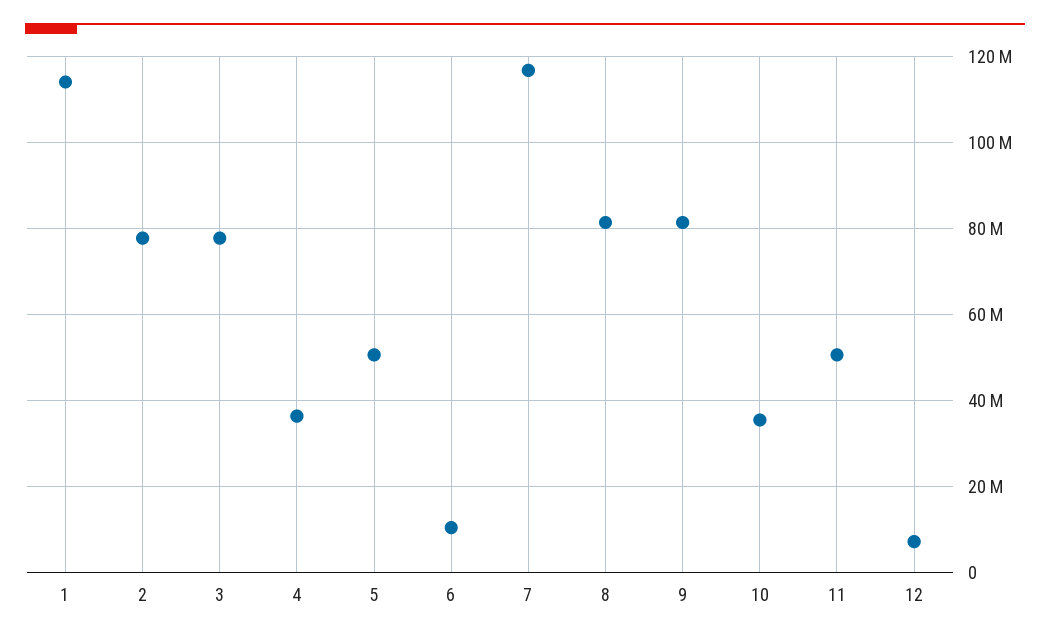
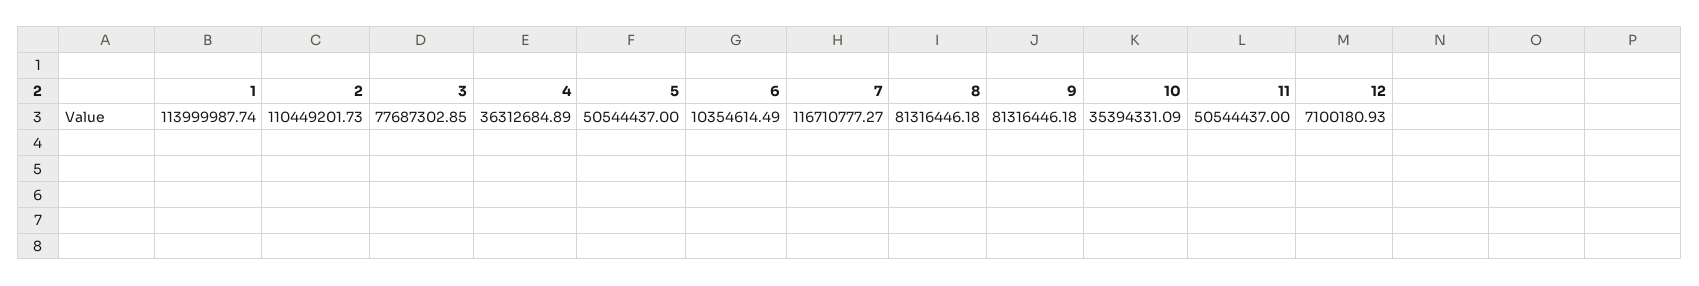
2: 78000000 -> 110449201.73

